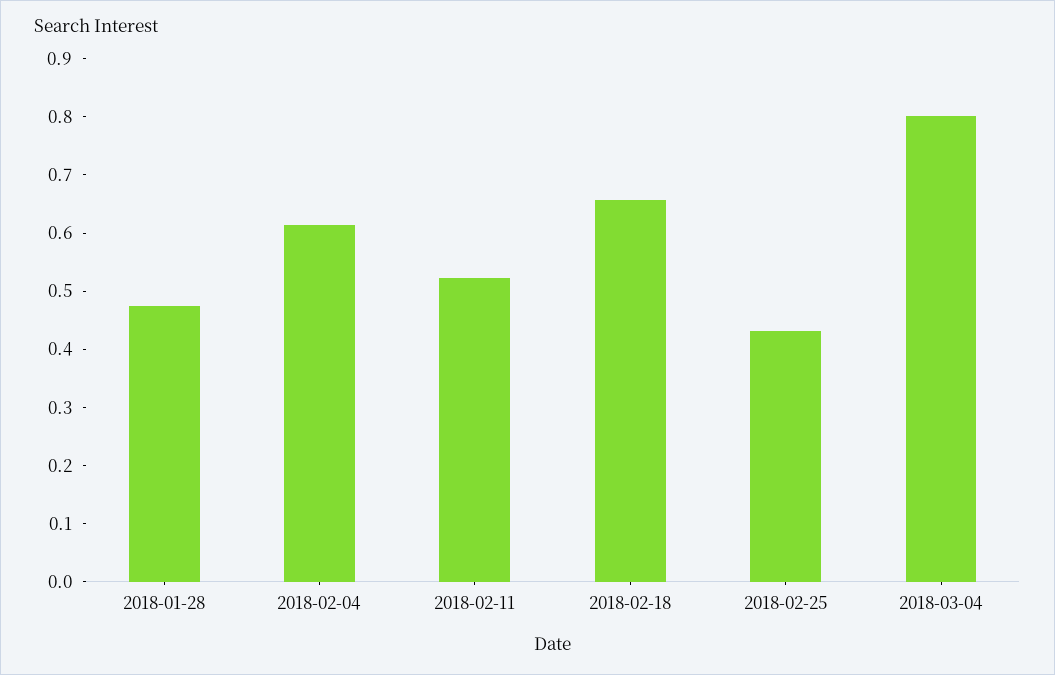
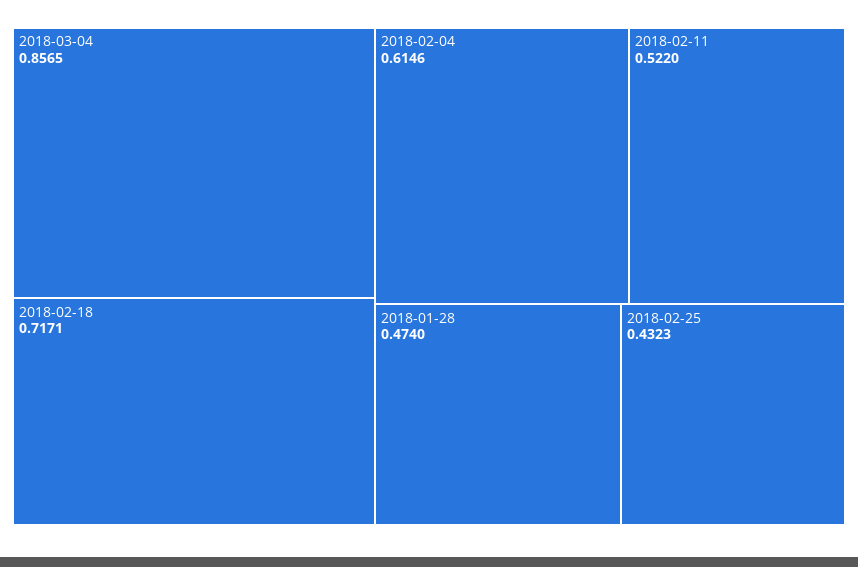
2018-02-18: 0.66 -> 0.7171
2018-03-04: 0.8 -> 0.8565

